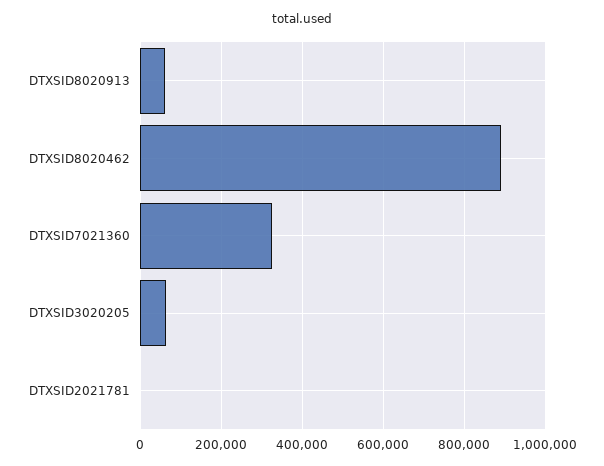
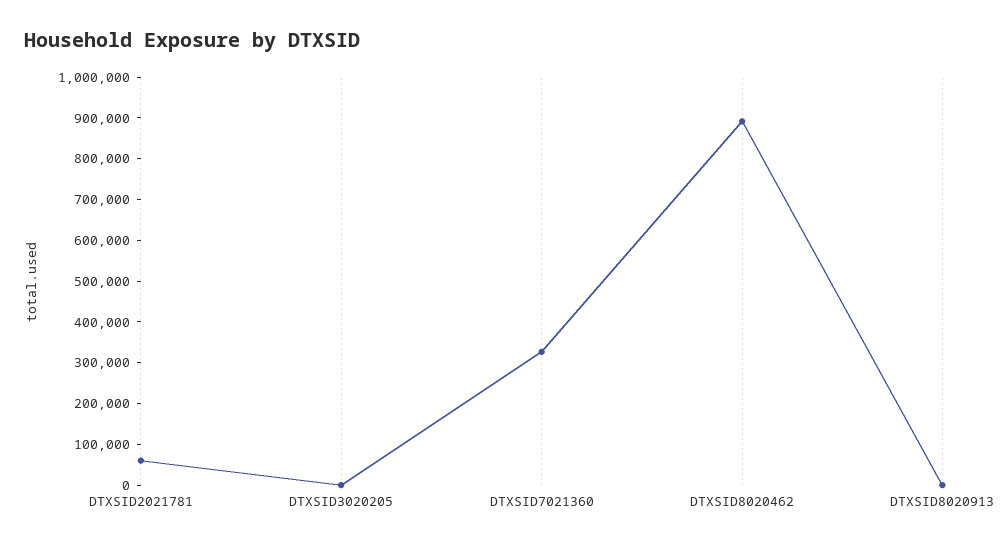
DTXSID8020913: 60000 -> 0
DTXSID3020205: 60000 -> 0
DTXSID2021781: 0 -> 60000

